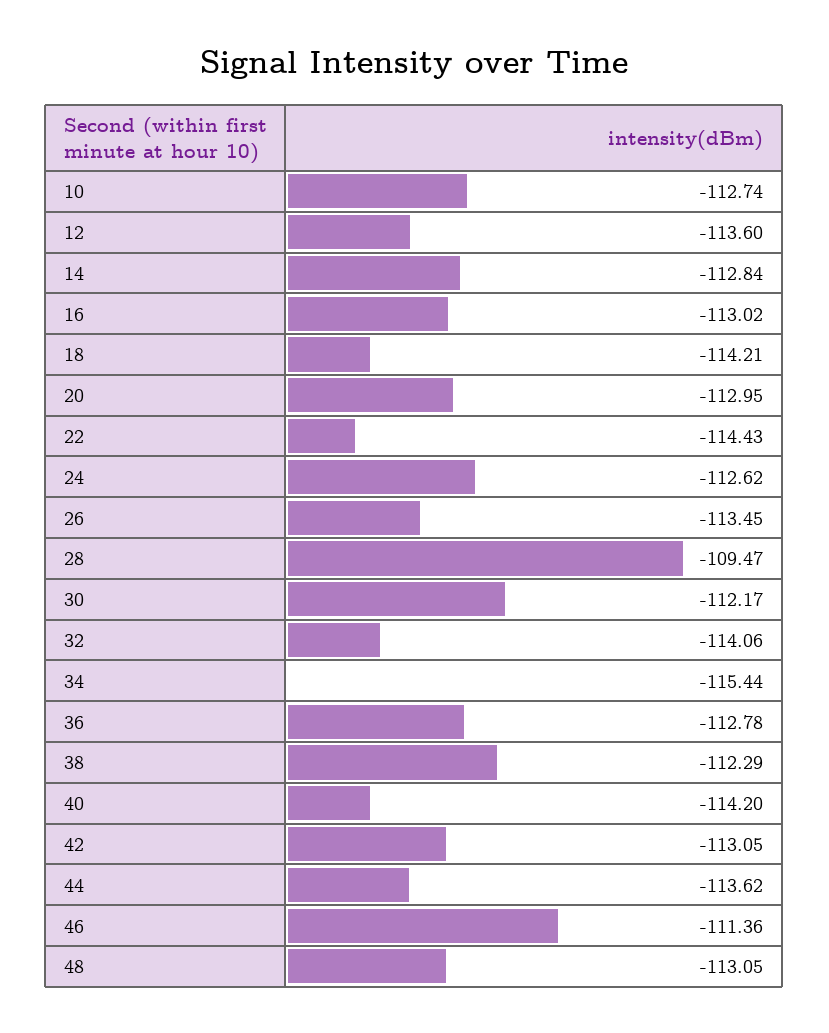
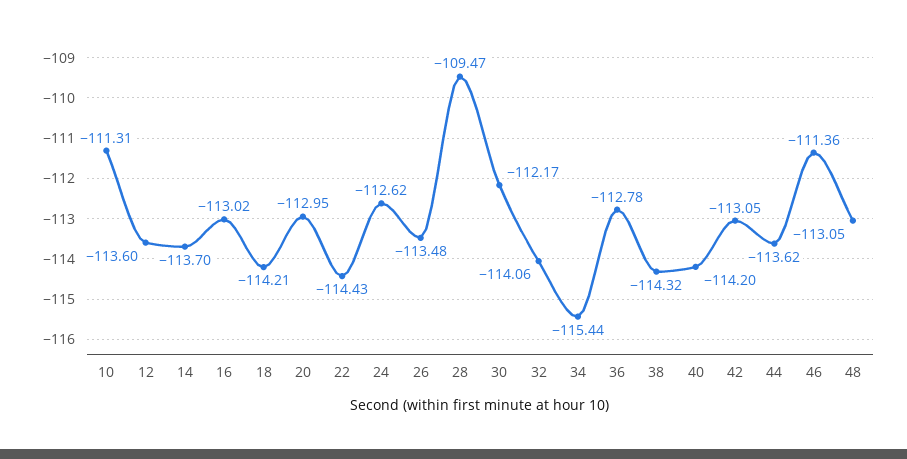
10: -112.74 -> -111.31
14: -112.84 -> -113.7
26: -113.45 -> -113.48
38: -112.29 -> -114.32

